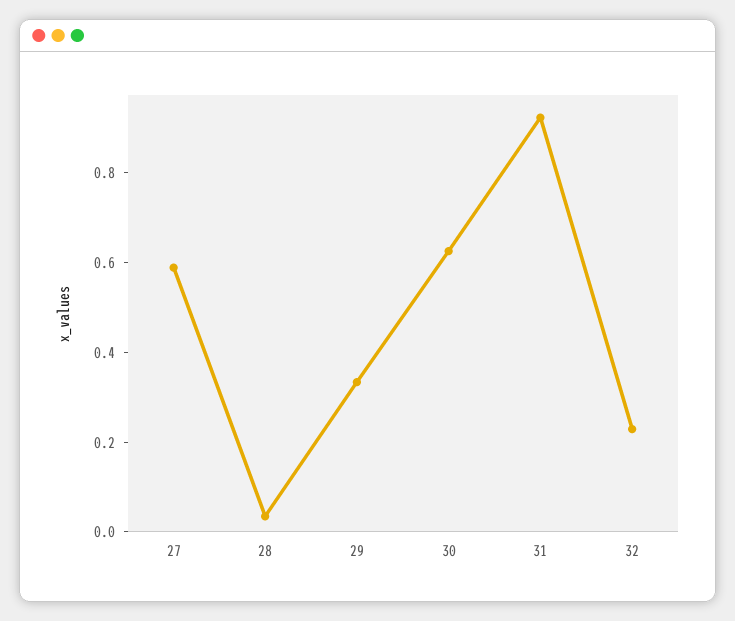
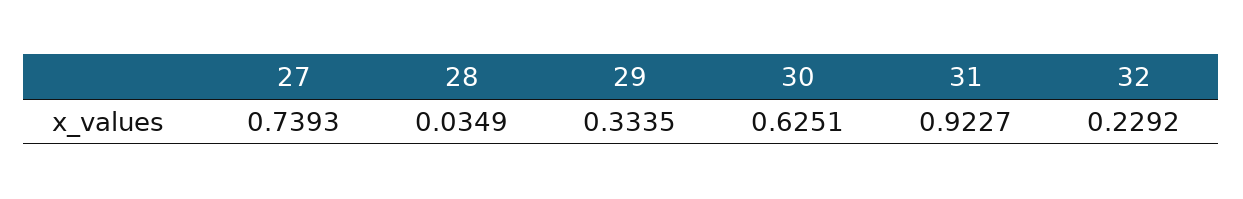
27: 0.6 -> 0.7393

